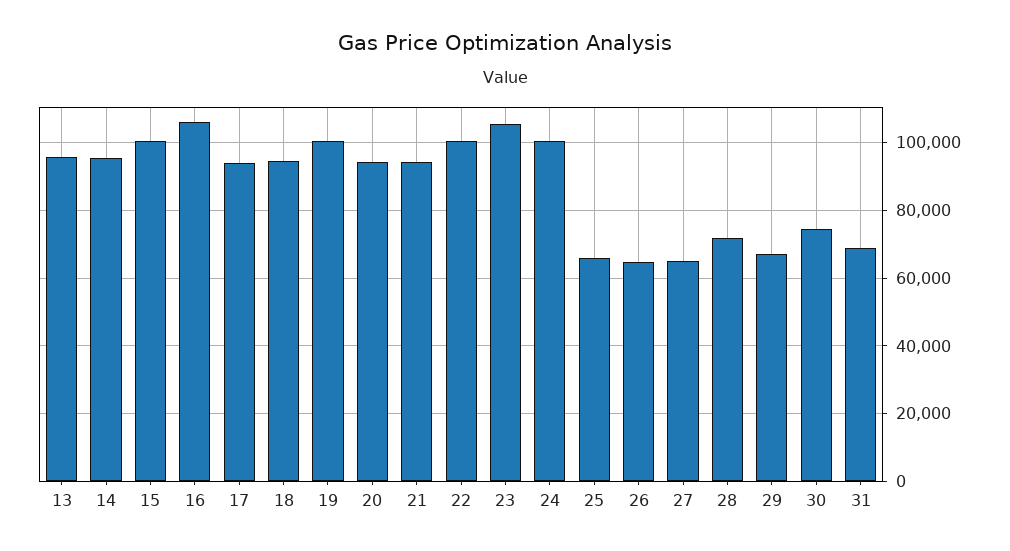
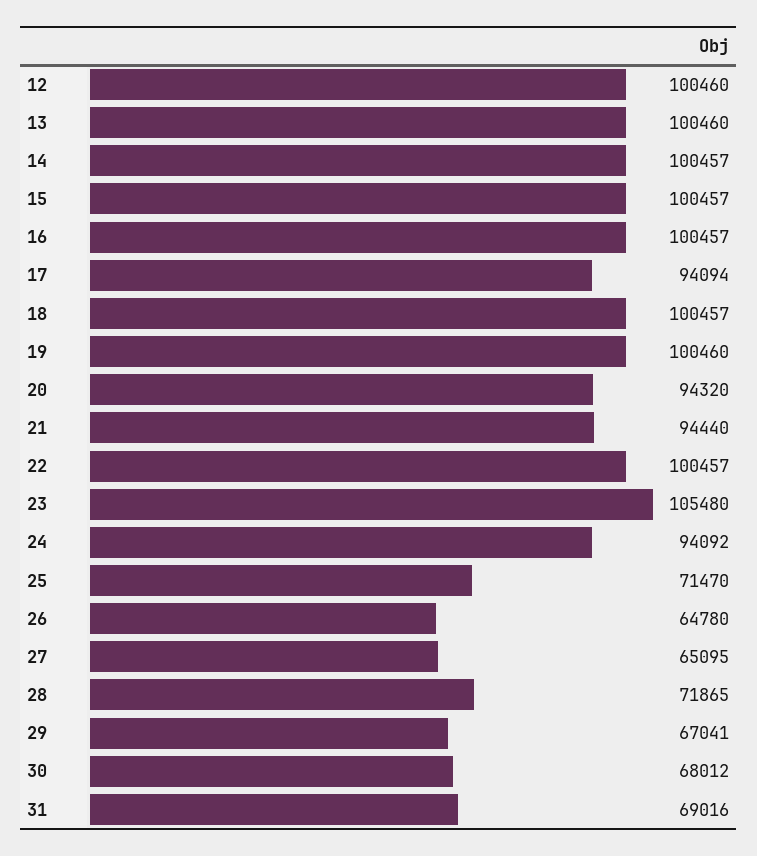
13: 96000 -> 100460
14: 96000 -> 100457
16: 106000 -> 100457
18: 94000 -> 100457
24: 100000 -> 94092
25: 66000 -> 71470
30: 74000 -> 68012
12: none -> 100460

